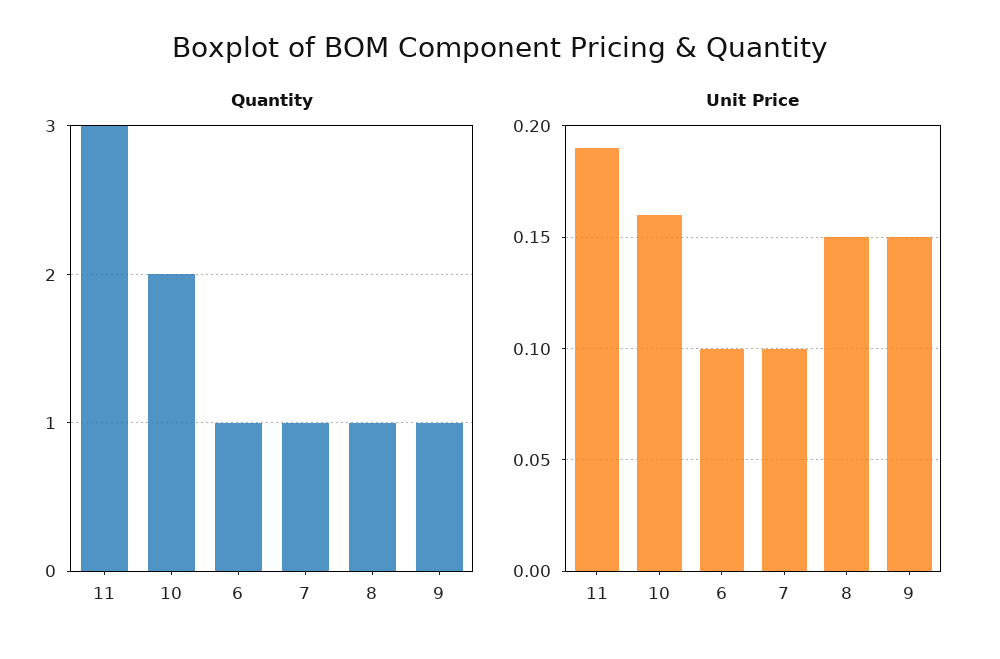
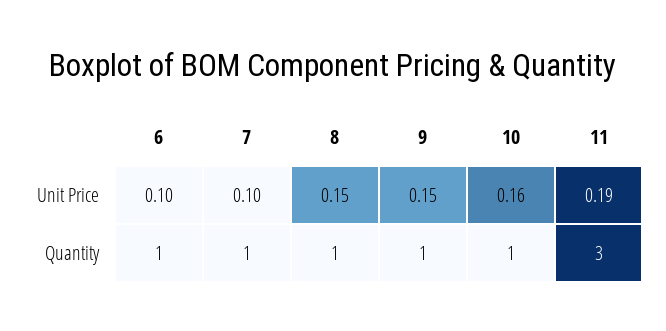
Quantity, 10: 2 -> 1

